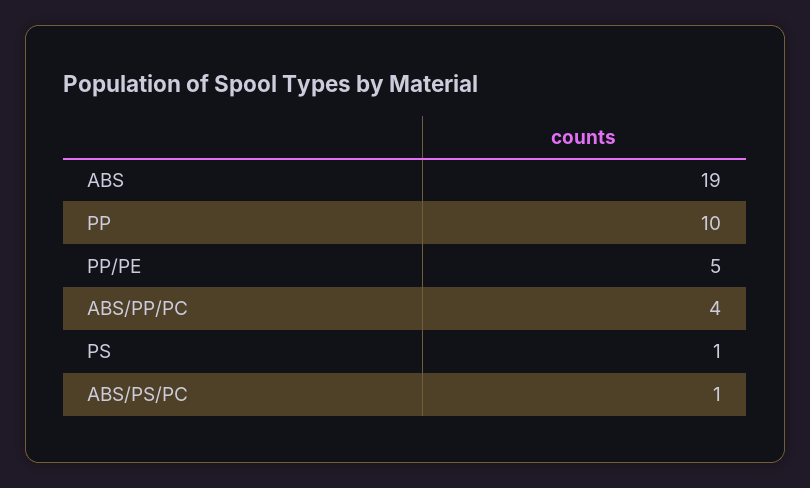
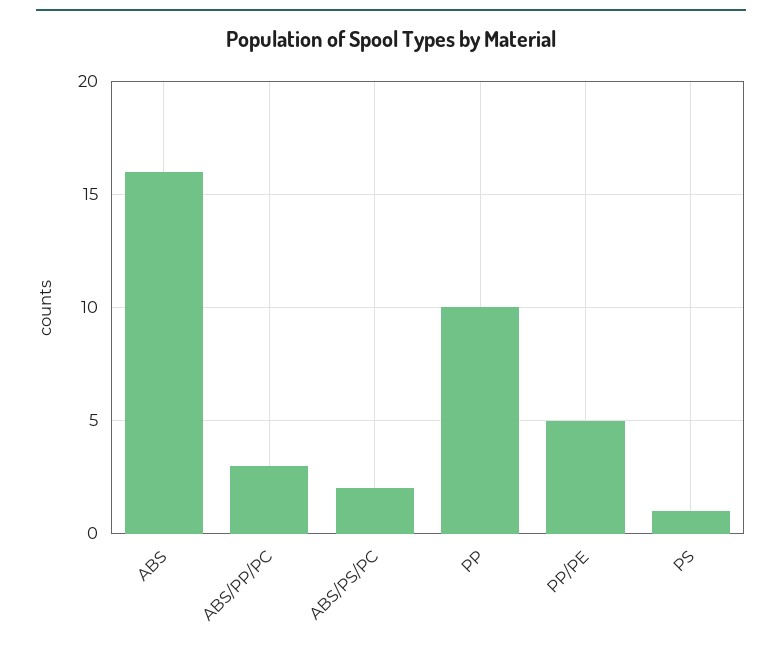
ABS: 19 -> 16
ABS/PP/PC: 4 -> 3
ABS/PS/PC: 1 -> 2

